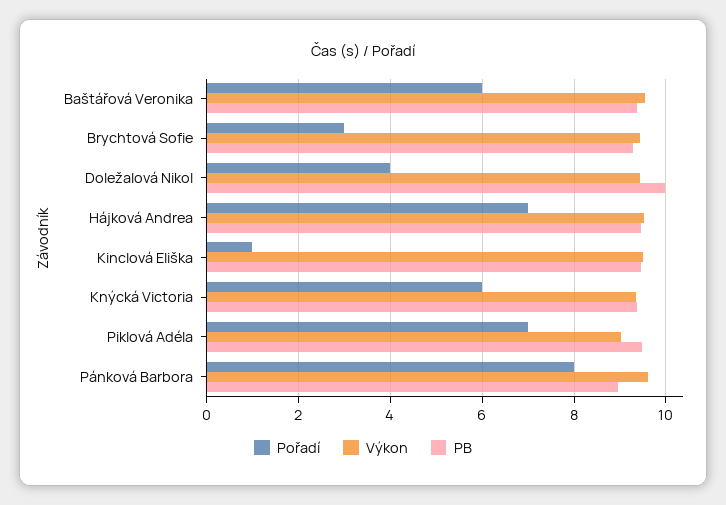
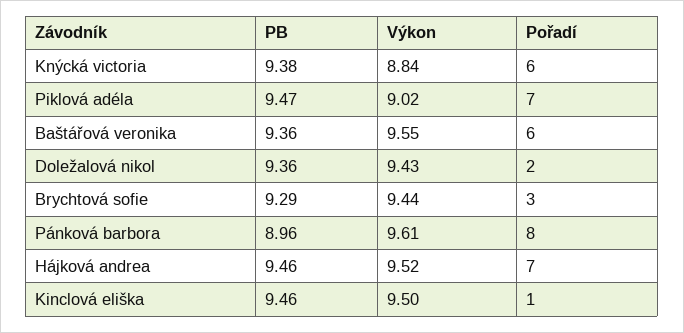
Pořadí, Doležalová Nikol: 4 -> 2
PB, Doležalová Nikol: 10 -> 9.36
Výkon, Knýcká Victoria: 9.4 -> 8.84

